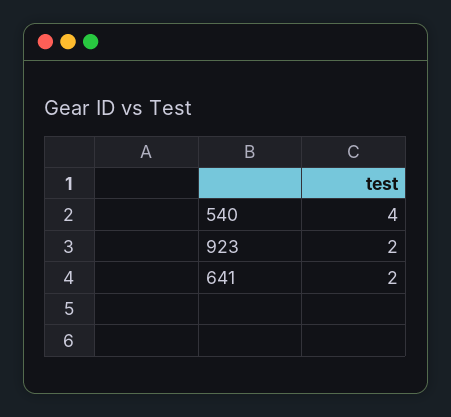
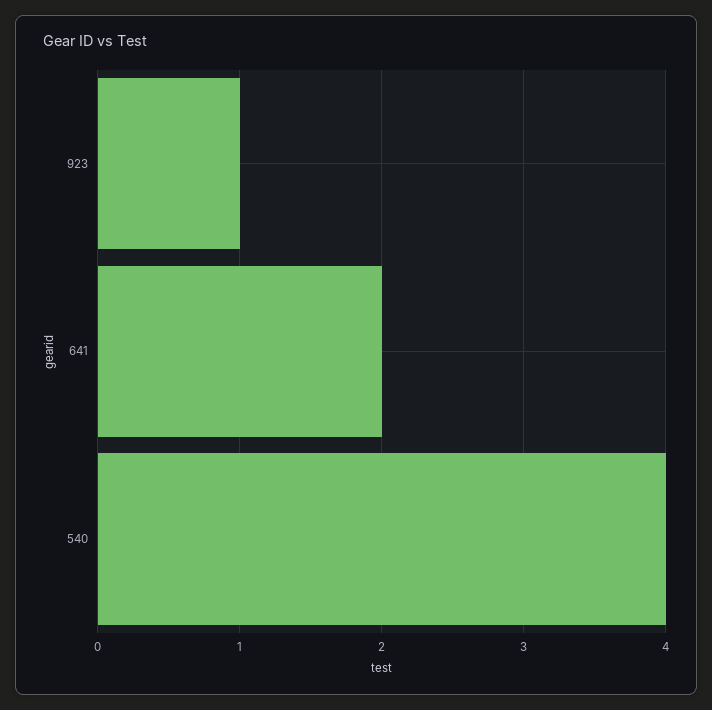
923: 2 -> 1

